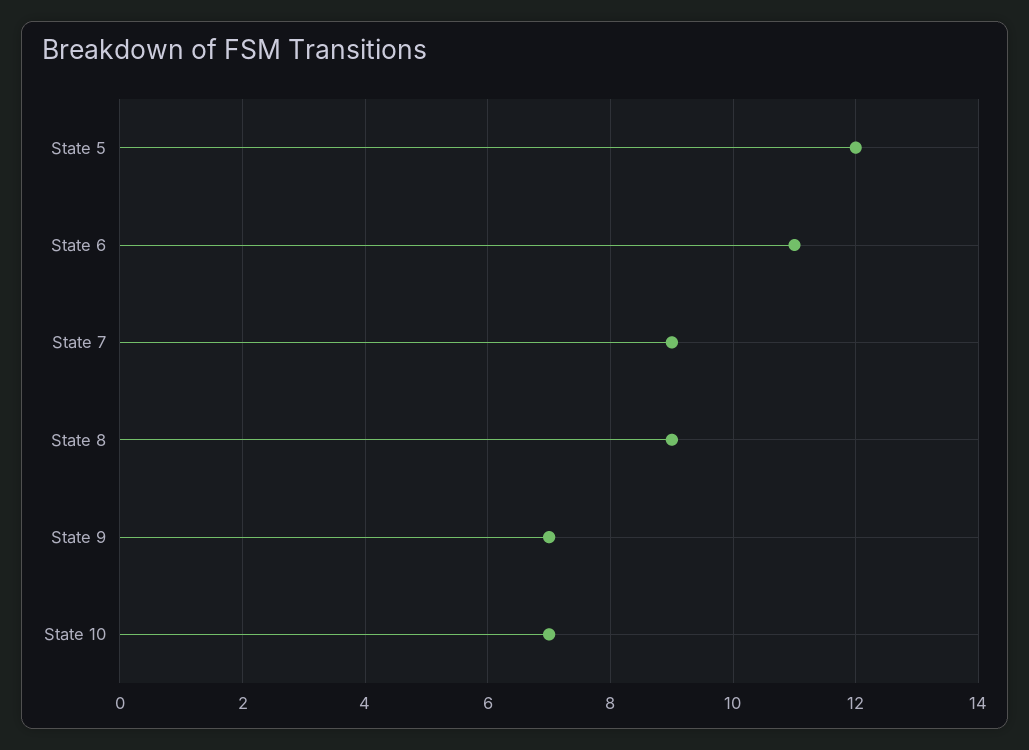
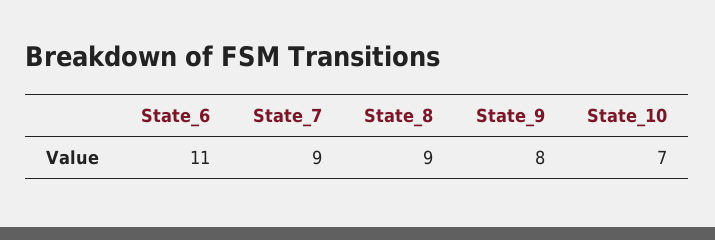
State 5: 12 -> none
State 9: 7 -> 8

